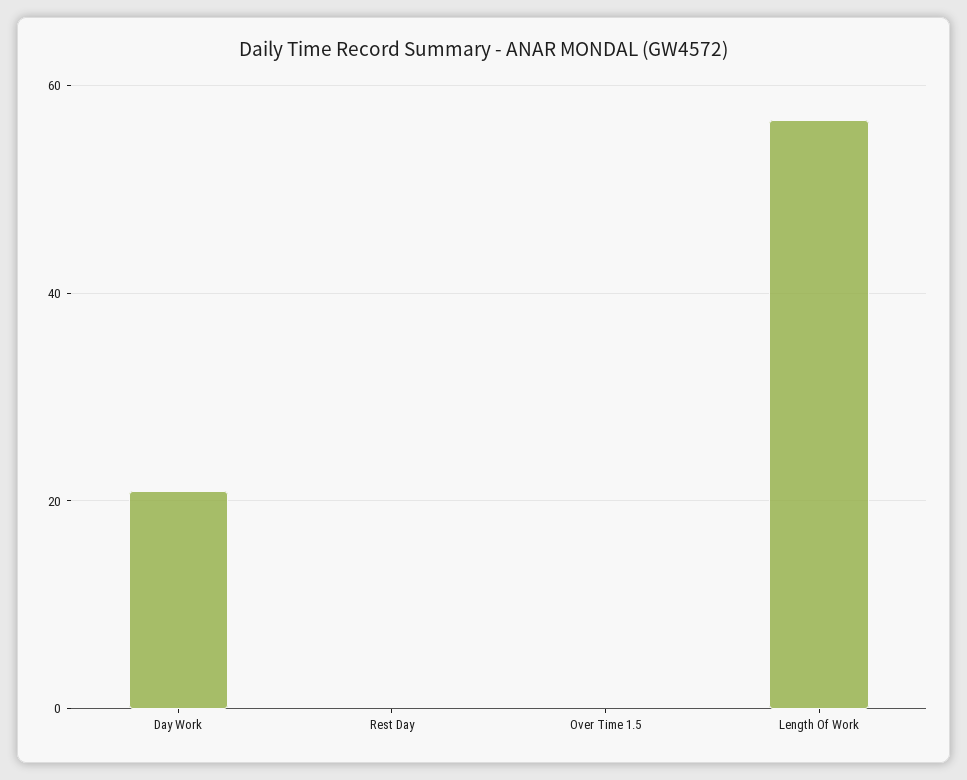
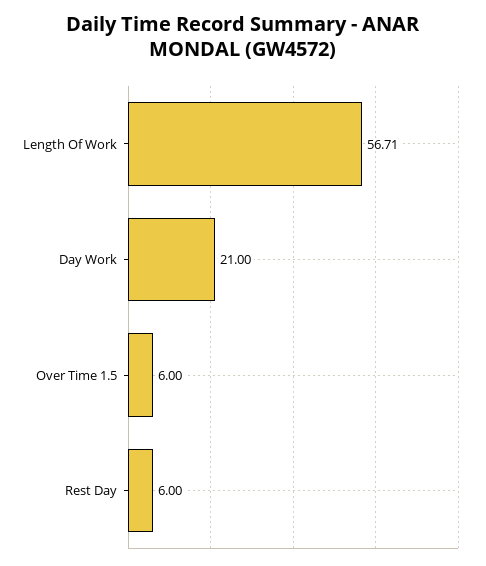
Rest Day: 0 -> 6
Over Time 1.5: 0 -> 6

